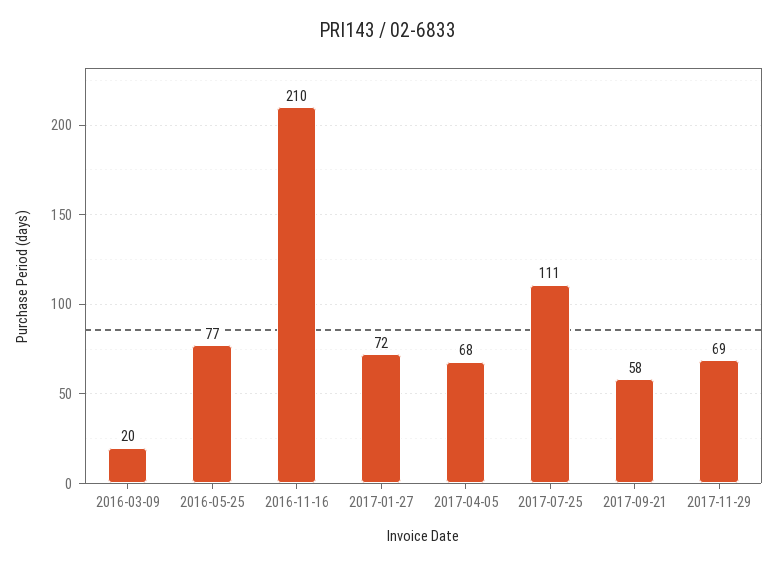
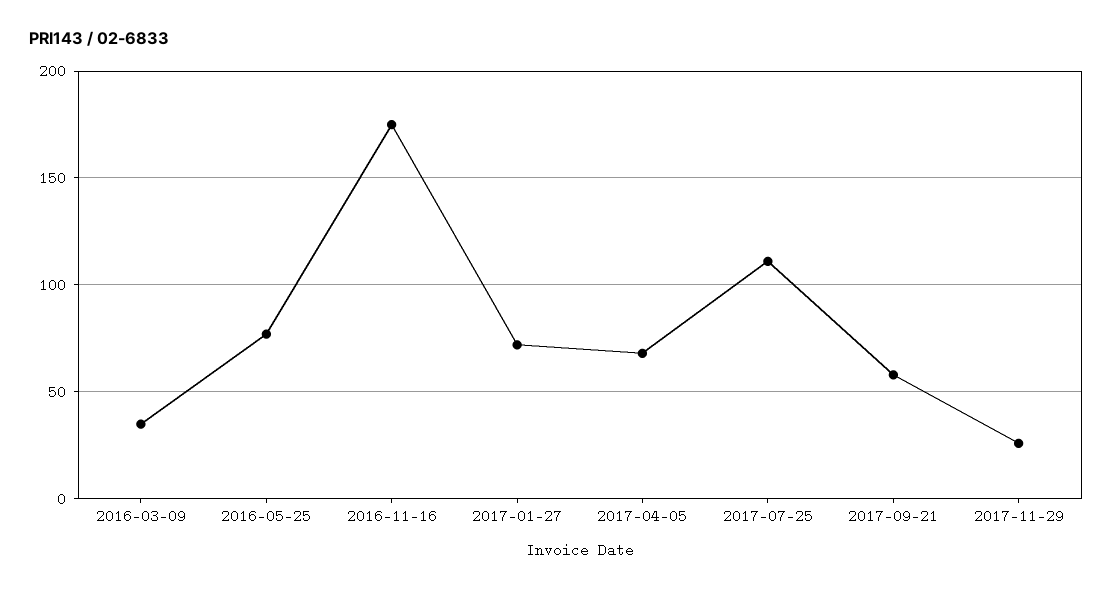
2016-03-09: 20 -> 35
2016-11-16: 210 -> 175
2017-11-29: 69 -> 25

